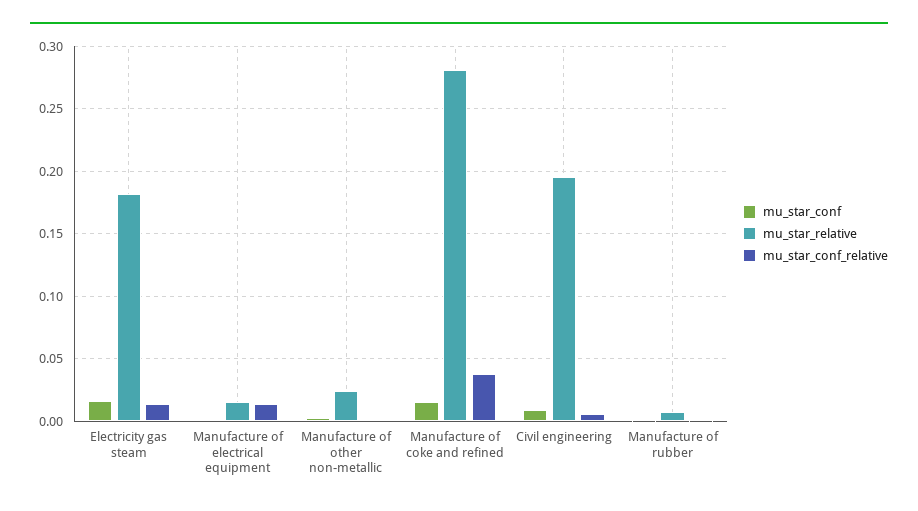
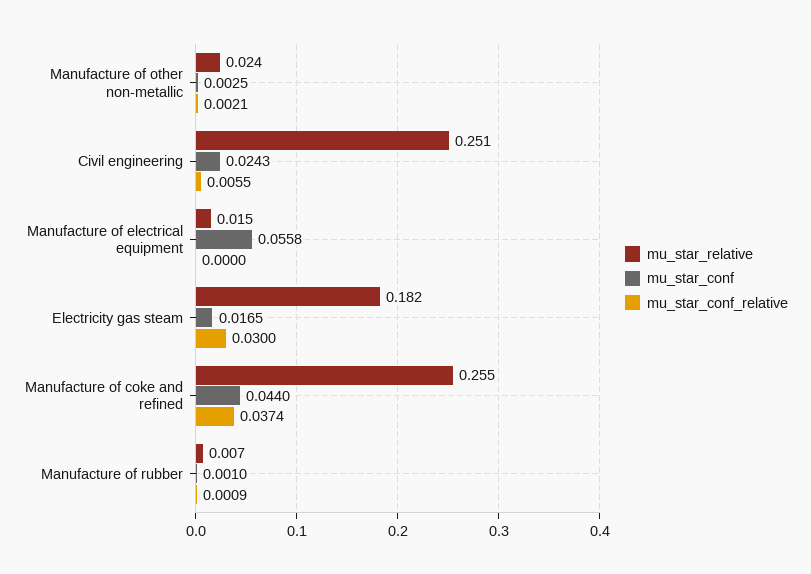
mu_star_conf_relative, Electricity gas steam: 0.015 -> 0.03
mu_star_conf, Manufacture of electrical equipment: 0 -> 0.0558
mu_star_conf_relative, Manufacture of electrical equipment: 0.015 -> 0
mu_star_conf, Manufacture of coke and refined: 0.015 -> 0.044
mu_star_relative, Manufacture of coke and refined: 0.28 -> 0.255
mu_star_conf, Civil engineering: 0.01 -> 0.0243
mu_star_relative, Civil engineering: 0.195 -> 0.251

